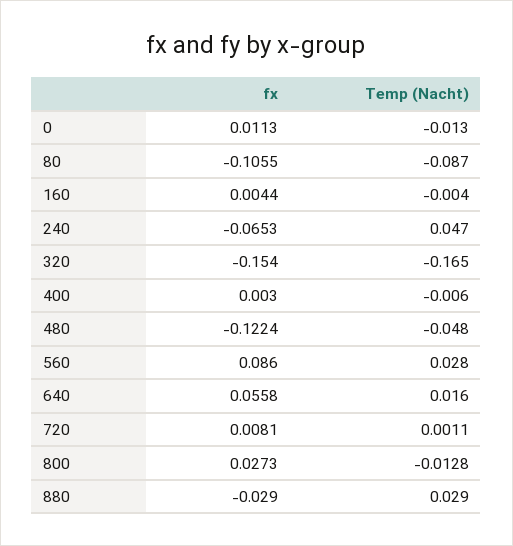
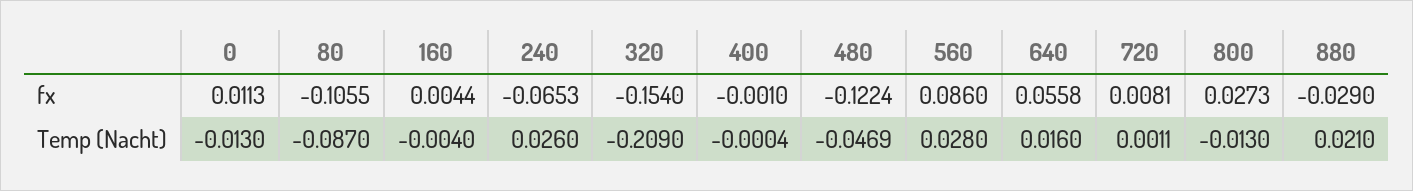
Temp (Nacht), 240: 0.047 -> 0.026
Temp (Nacht), 320: -0.165 -> -0.209
fx, 400: 0.003 -> -0.001
Temp (Nacht), 400: -0.006 -> -0.0004
Temp (Nacht), 480: -0.048 -> -0.0469
Temp (Nacht), 800: -0.0128 -> -0.013
Temp (Nacht), 880: 0.029 -> 0.021

